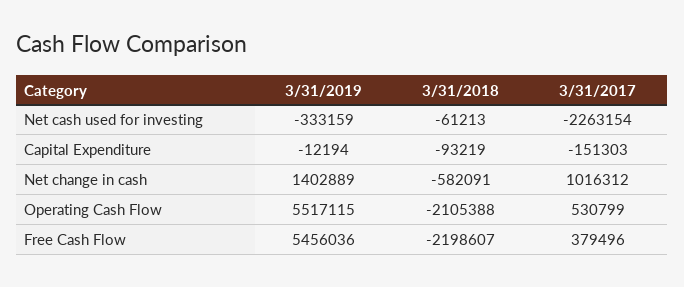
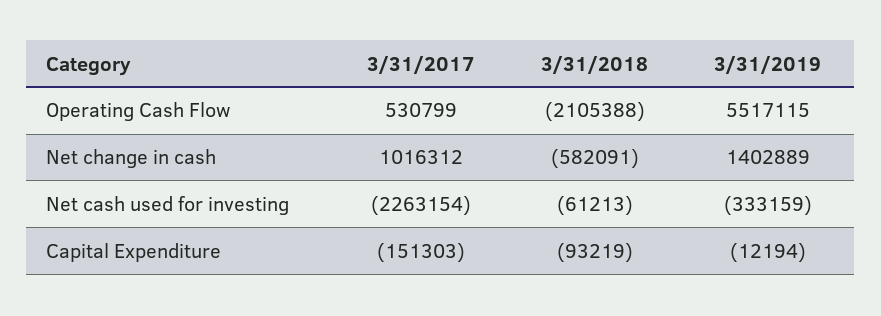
3/31/2019, Free Cash Flow: 5456036 -> none
3/31/2018, Free Cash Flow: -2198607 -> none
3/31/2017, Free Cash Flow: 379496 -> none

